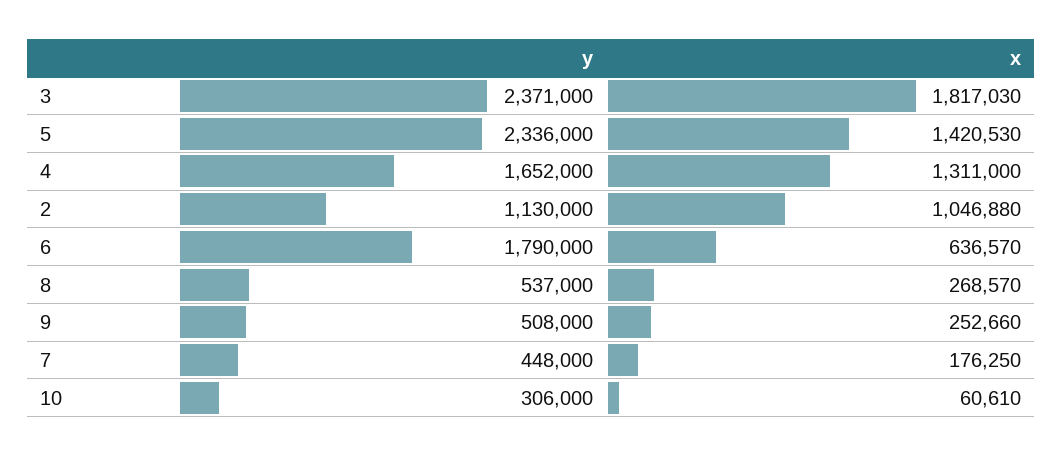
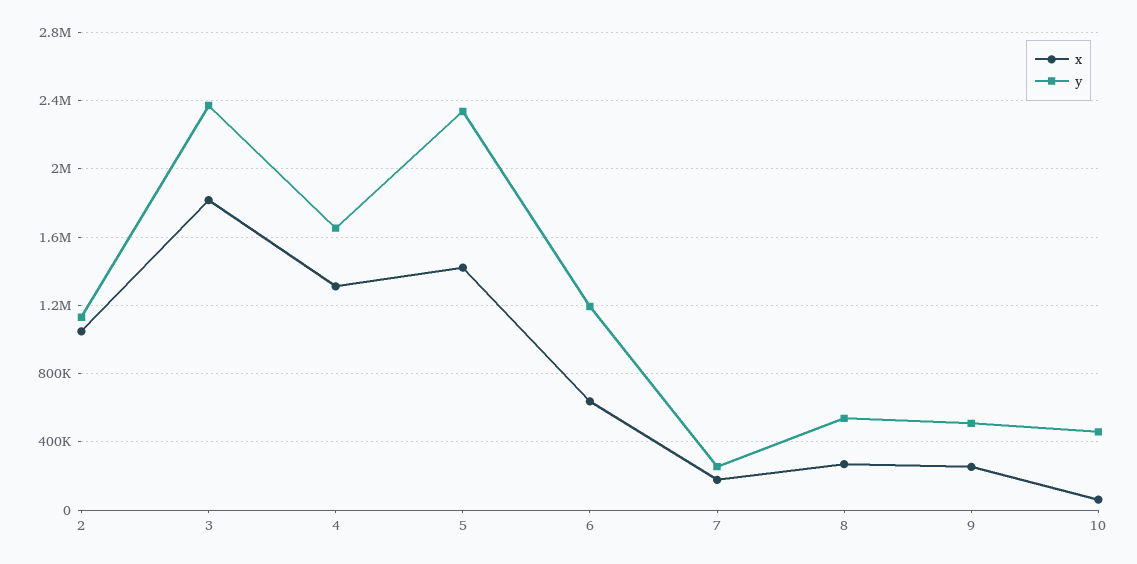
y, 6: 1790000 -> 1200000
y, 7: 448000 -> 250000
y, 10: 306000 -> 450000

